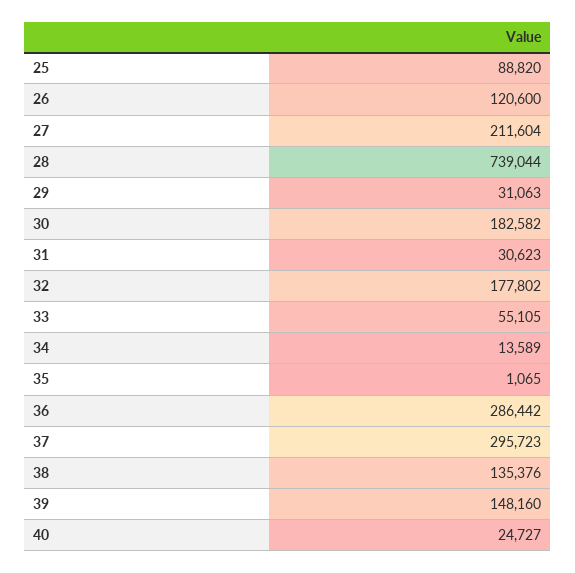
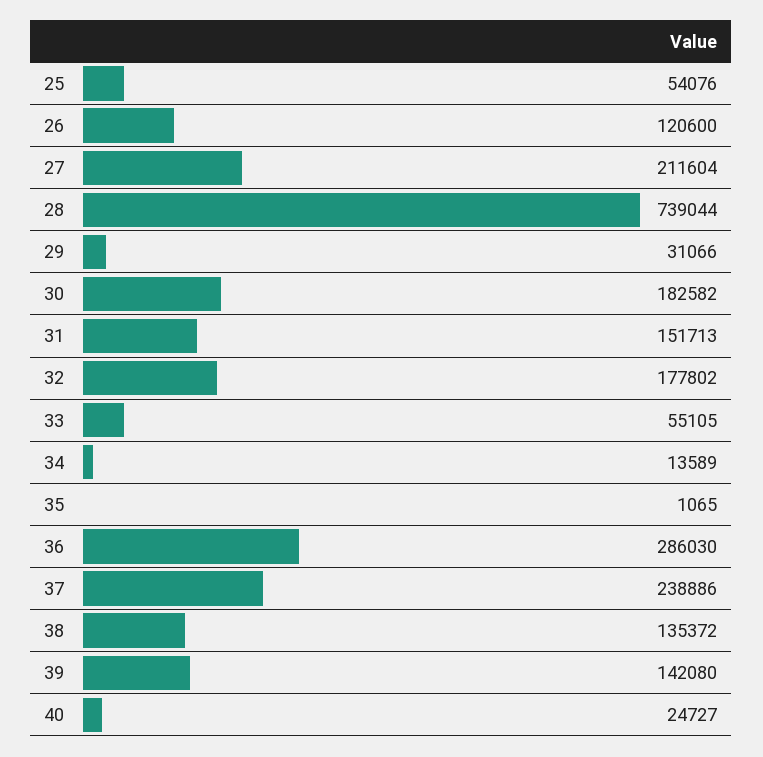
25: 88820 -> 54076
29: 31063 -> 31066
31: 30623 -> 151713
36: 286442 -> 286030
37: 295723 -> 238886
38: 135376 -> 135372
39: 148160 -> 142080

